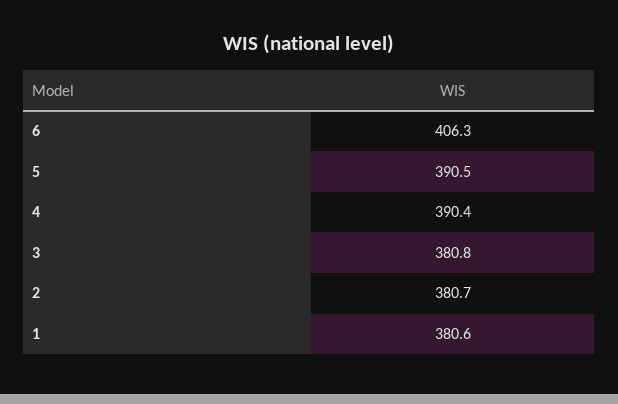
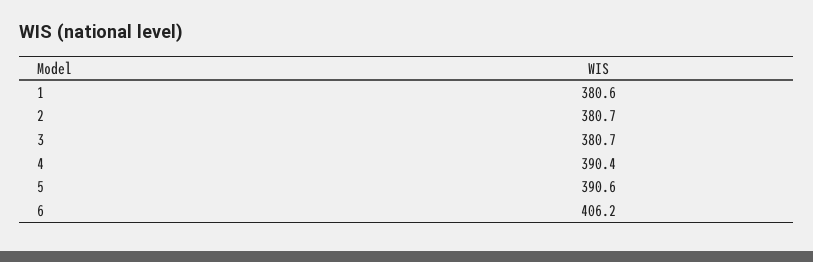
6: 406.3 -> 406.2
5: 390.5 -> 390.6
3: 380.8 -> 380.7

